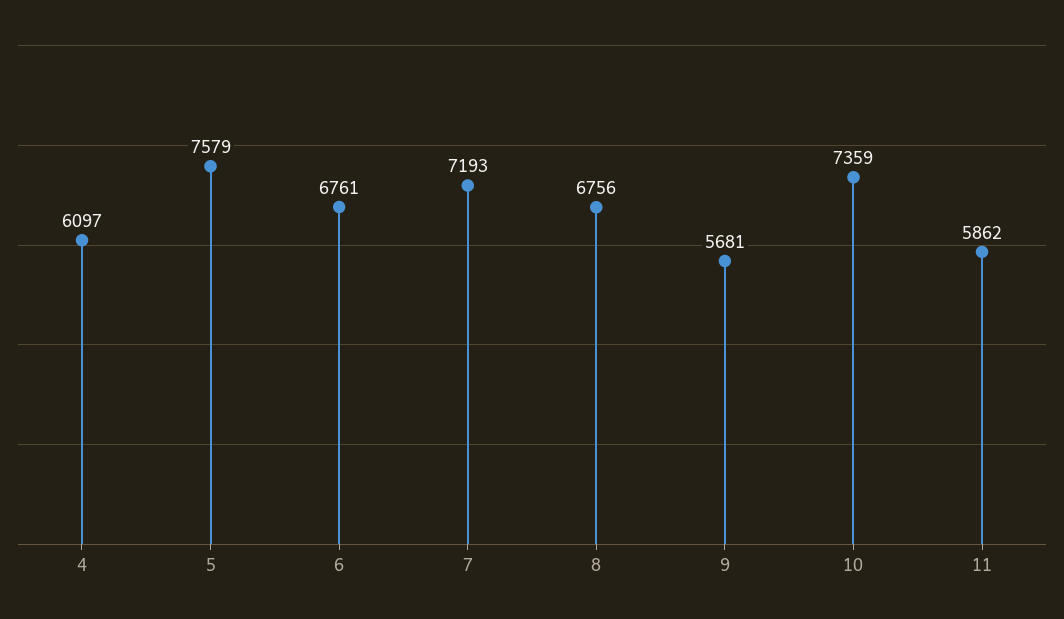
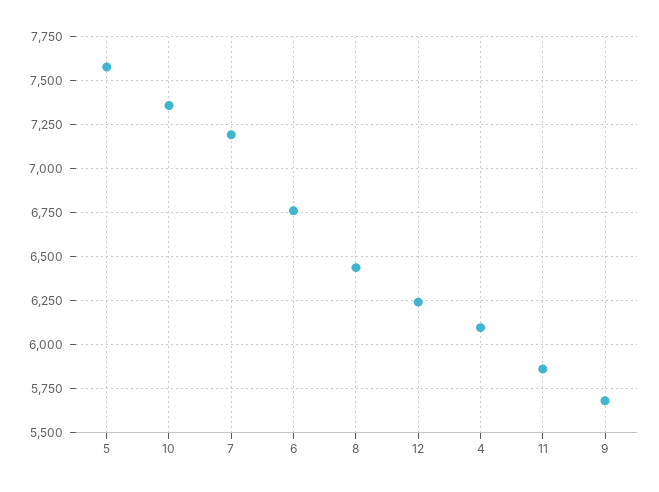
8: 6756 -> 6450
12: none -> 6250

